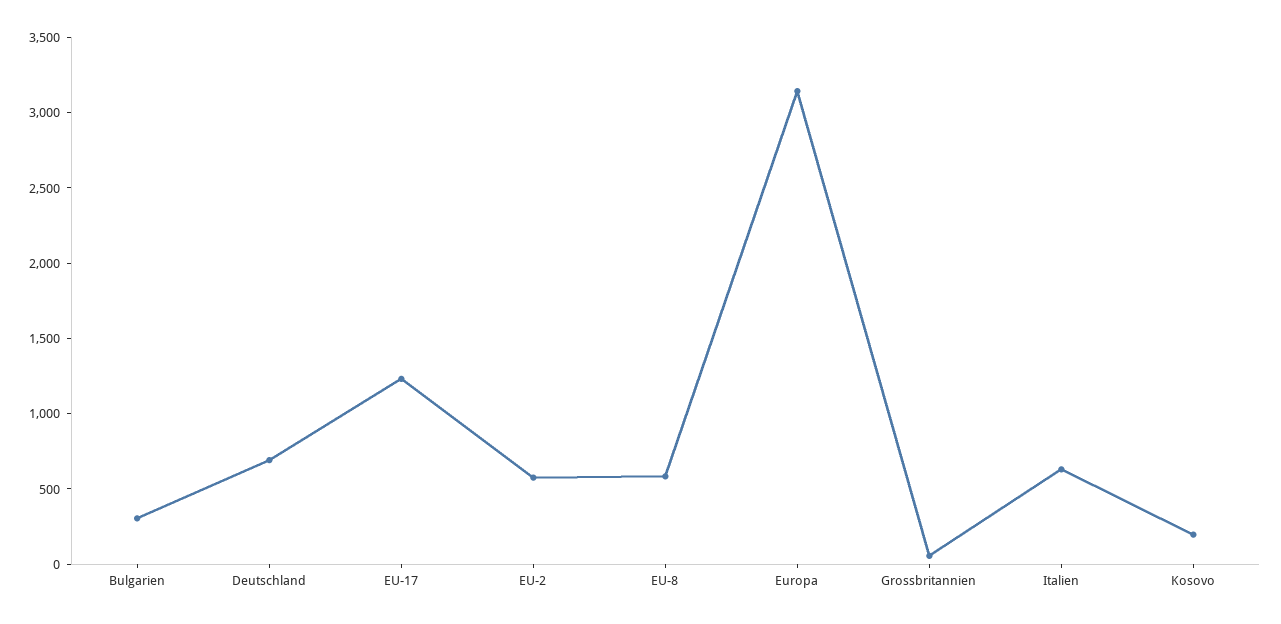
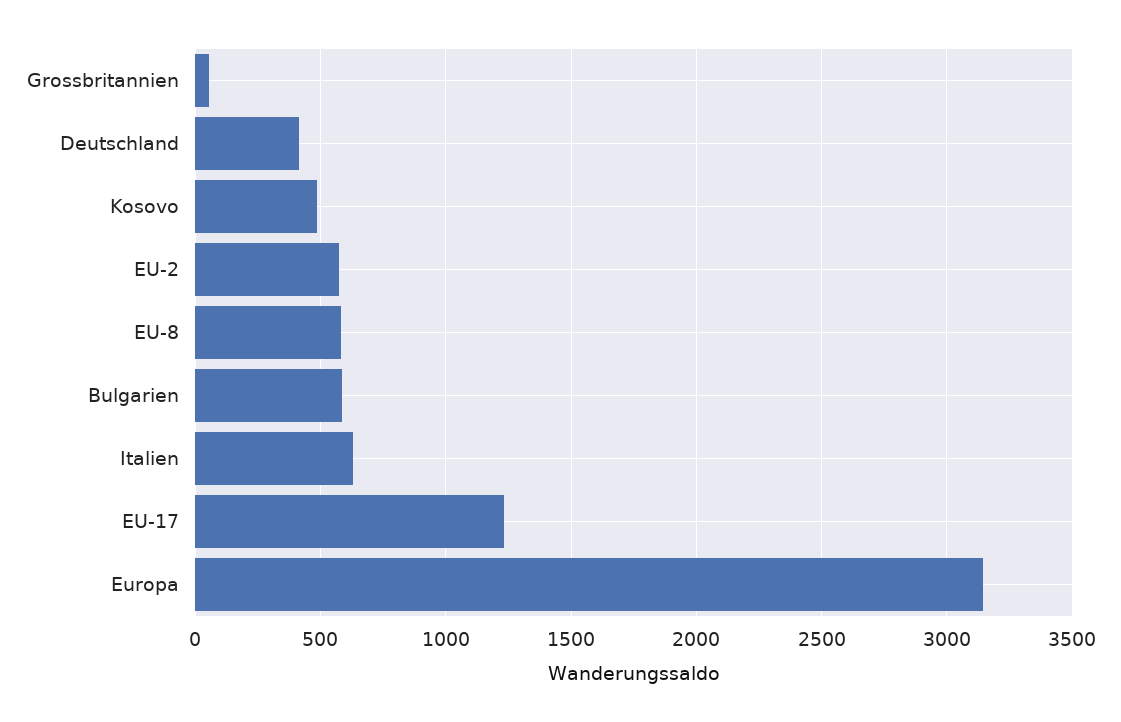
Bulgarien: 300 -> 600
Deutschland: 700 -> 400
Kosovo: 200 -> 500

